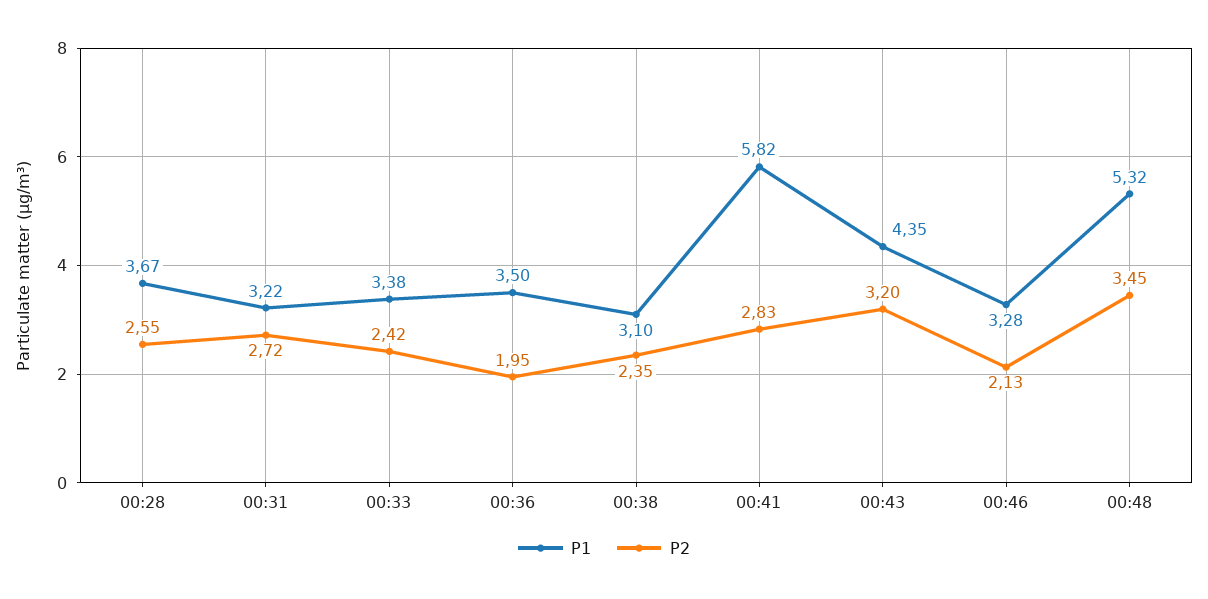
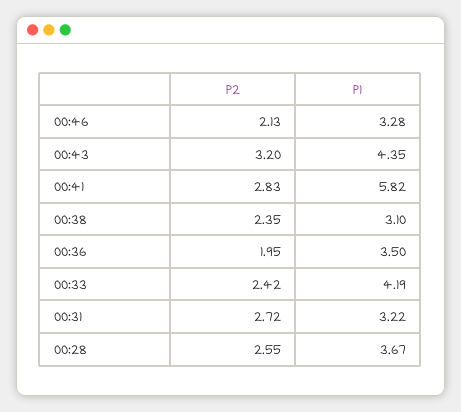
P1, 00:33: 3.38 -> 4.19
P1, 00:48: 5.32 -> none
P2, 00:48: 3.45 -> none

